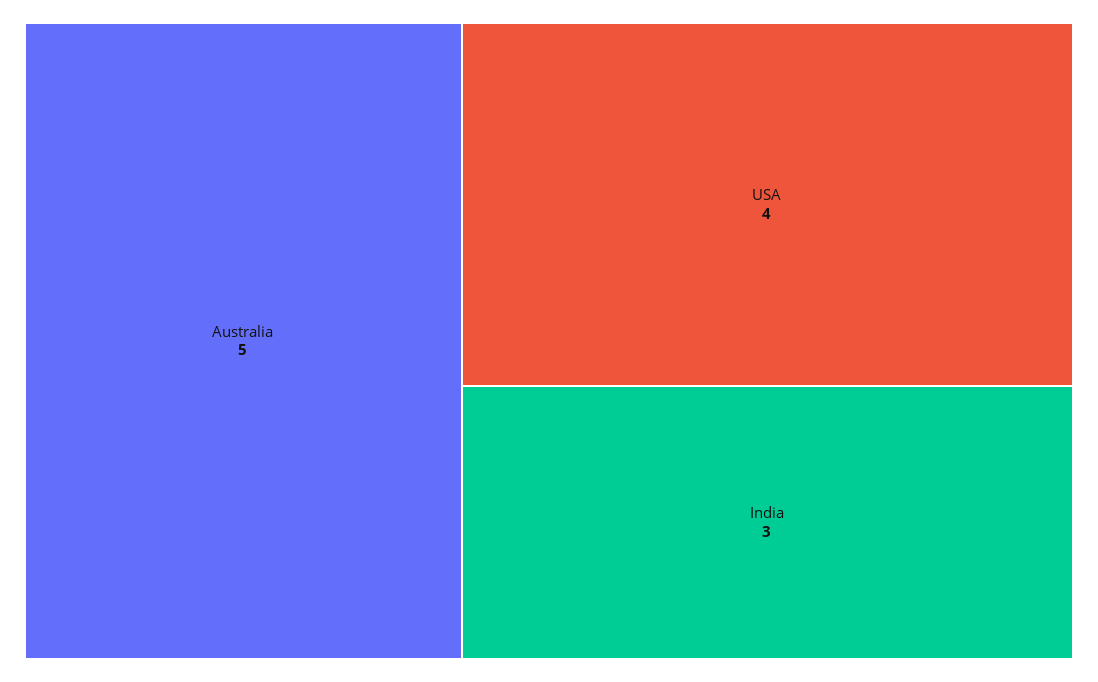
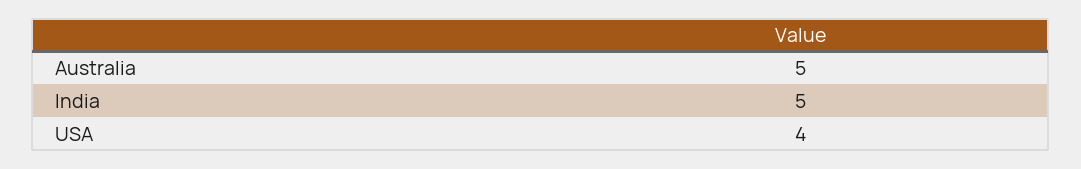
India: 3 -> 5

